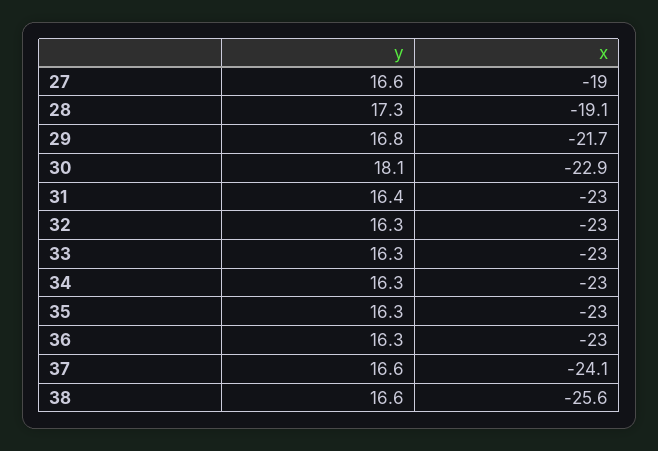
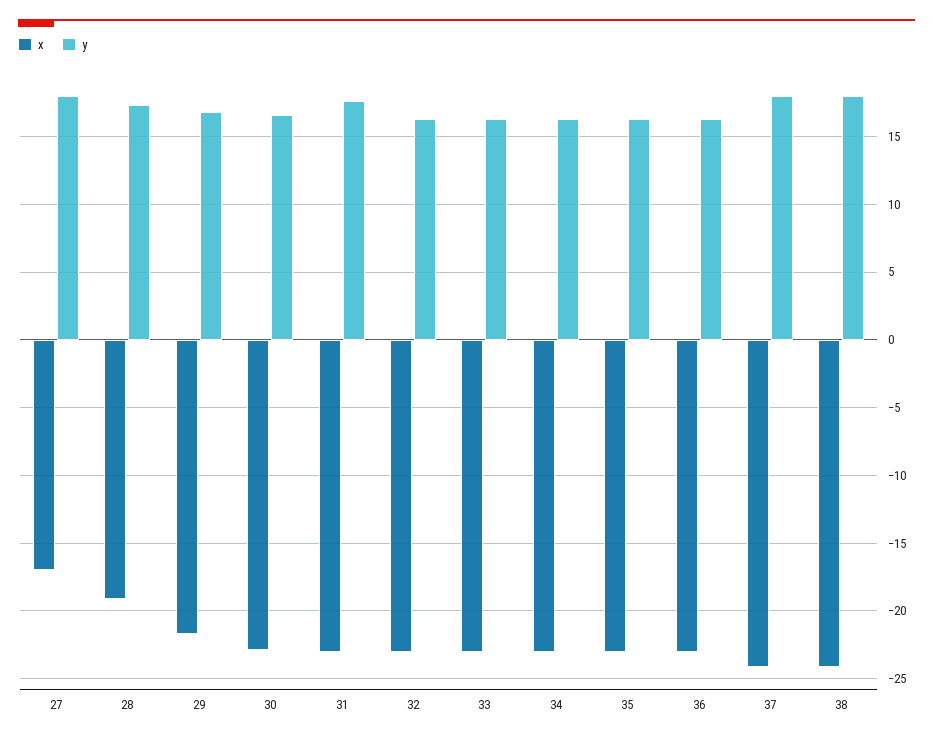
y, 27: 16.6 -> 18
x, 27: -19 -> -17
y, 30: 18.1 -> 16.5
y, 31: 16.4 -> 17.5
y, 37: 16.6 -> 18
y, 38: 16.6 -> 18
x, 38: -25.6 -> -24

